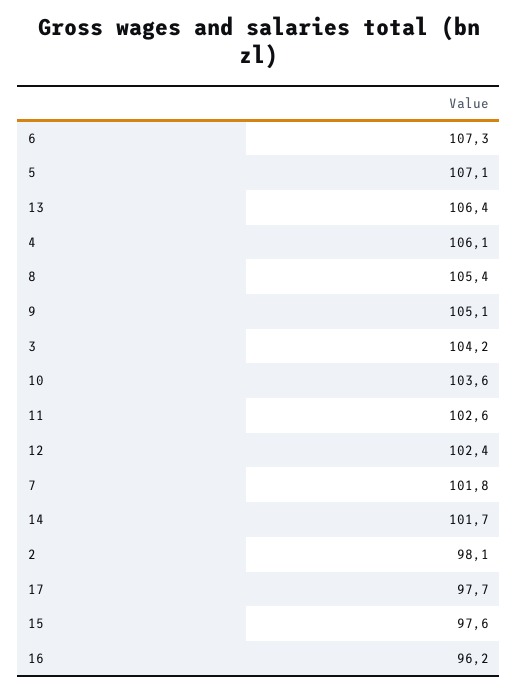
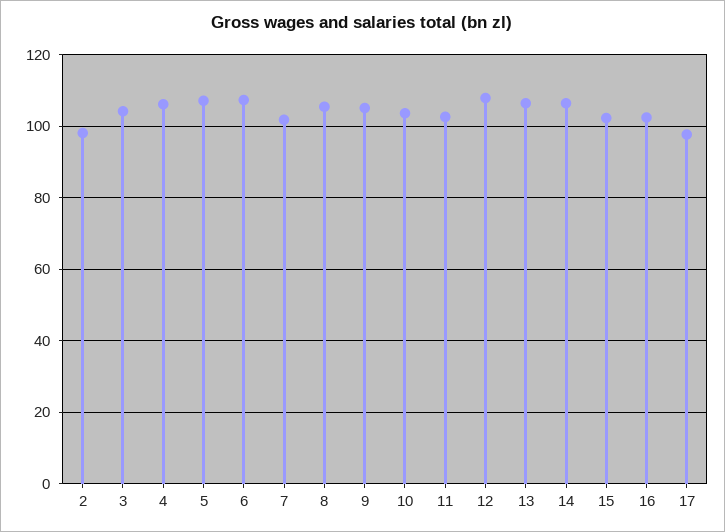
12: 102.4 -> 108
14: 101.7 -> 106
15: 97.6 -> 102
16: 96.2 -> 102

